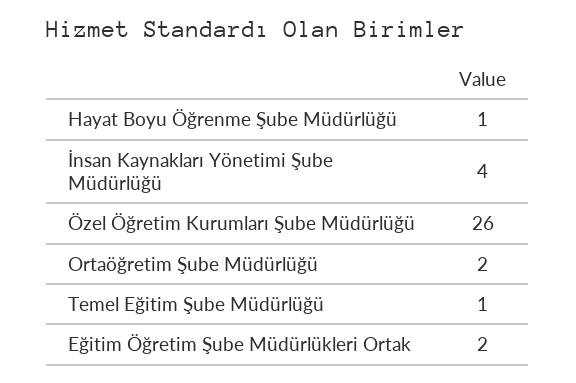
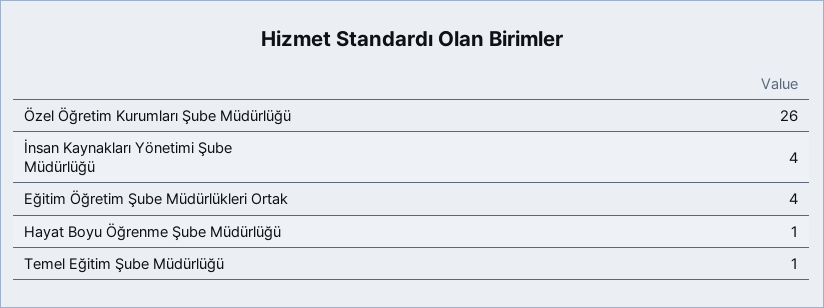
Ortaöğretim Şube Müdürlüğü: 2 -> none
Eğitim Öğretim Şube Müdürlükleri Ortak: 2 -> 4

